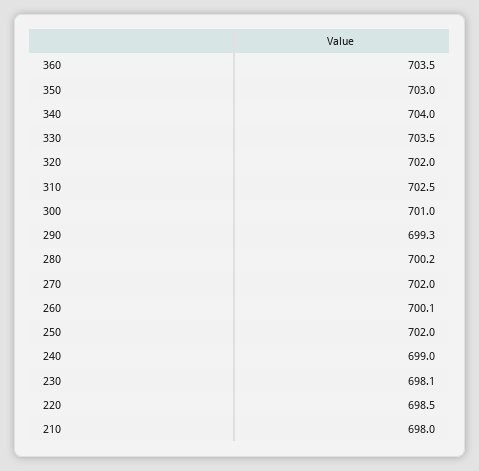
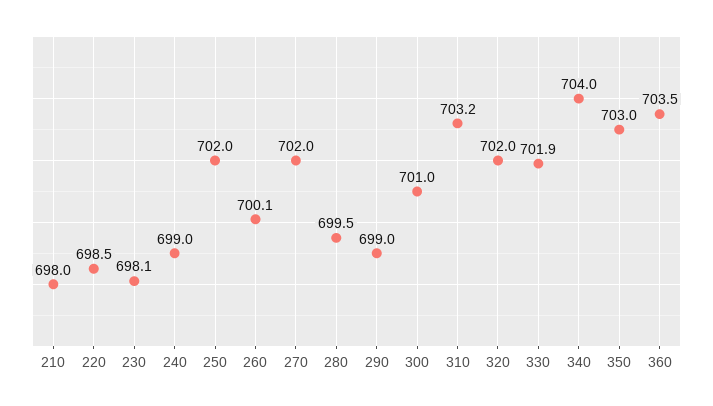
330: 703.5 -> 701.9
310: 702.5 -> 703.2
290: 699.3 -> 699
280: 700.2 -> 699.5

